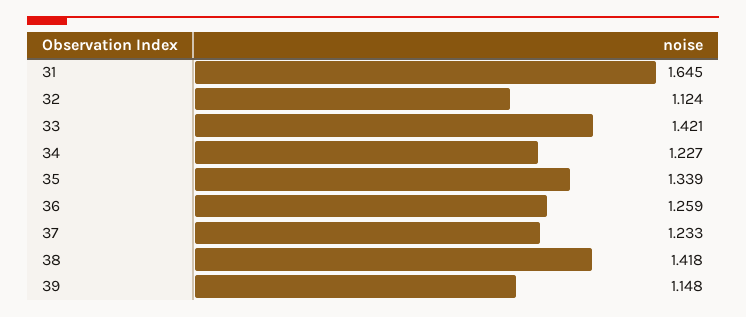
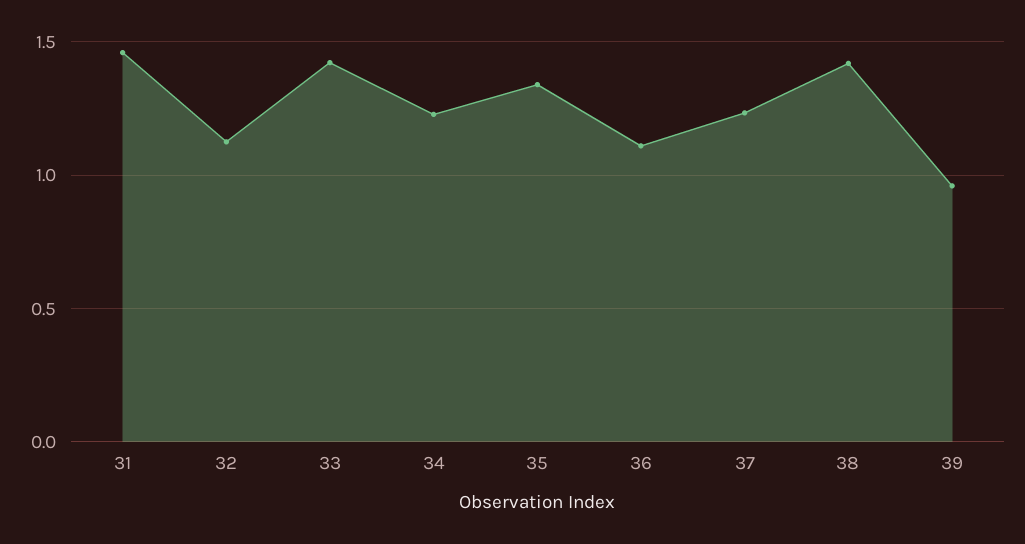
31: 1.645 -> 1.45
36: 1.259 -> 1.1
39: 1.148 -> 0.95

